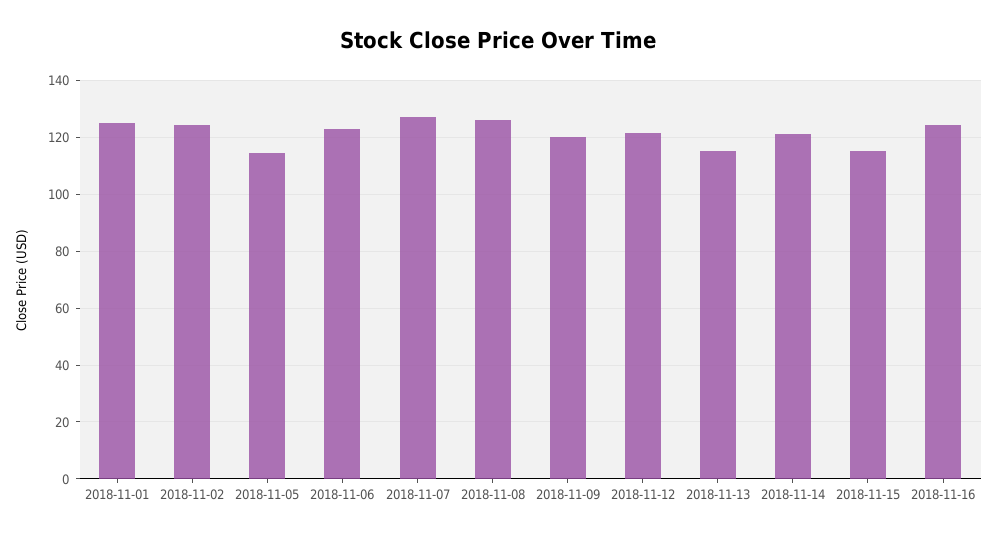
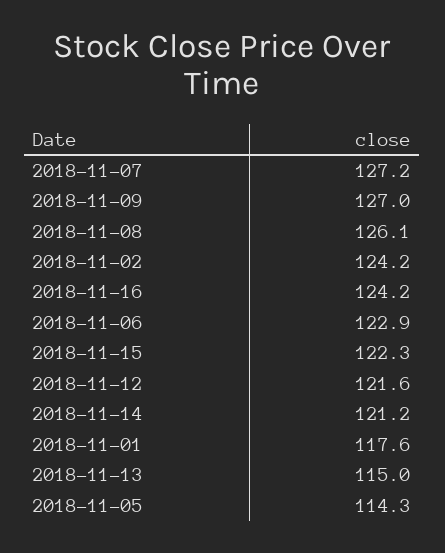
2018-11-01: 125 -> 117.6
2018-11-09: 120 -> 127
2018-11-15: 115 -> 122.3

